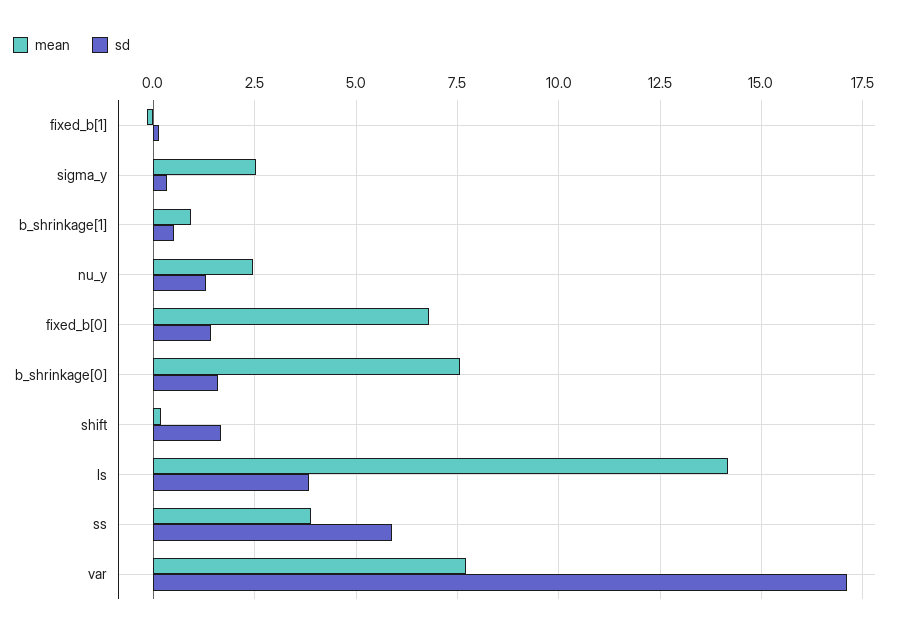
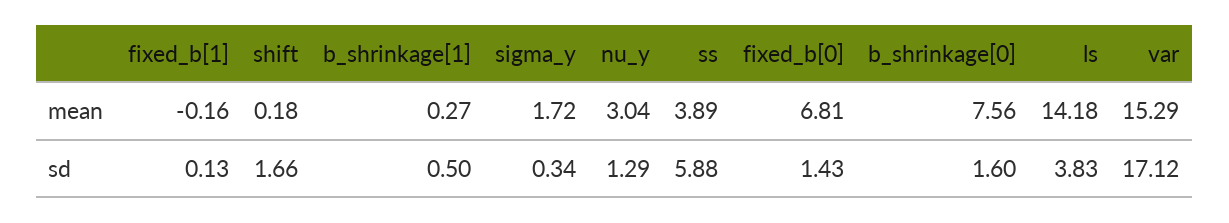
mean, sigma_y: 2.5 -> 1.72
mean, b_shrinkage[1]: 1 -> 0.27
mean, nu_y: 2.5 -> 3.04
mean, var: 7.75 -> 15.29

